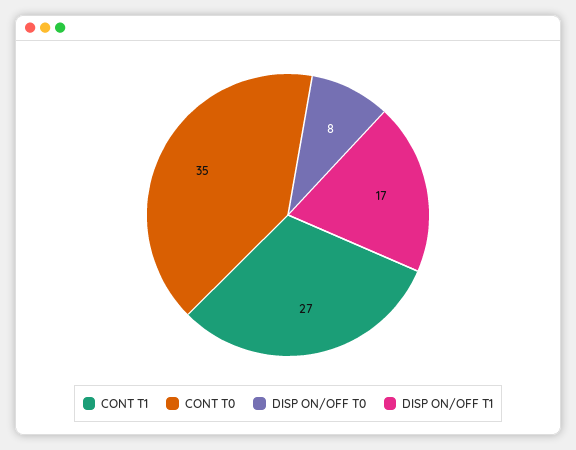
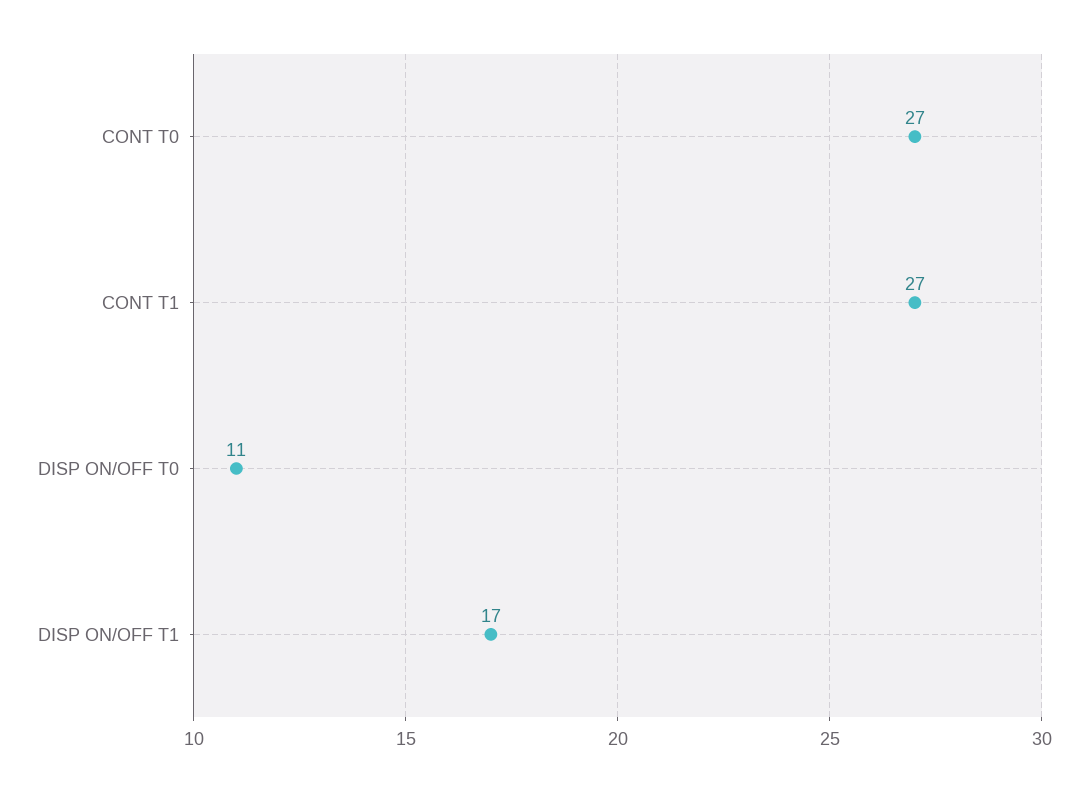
CONT T0: 35 -> 27
DISP ON/OFF T0: 8 -> 11

